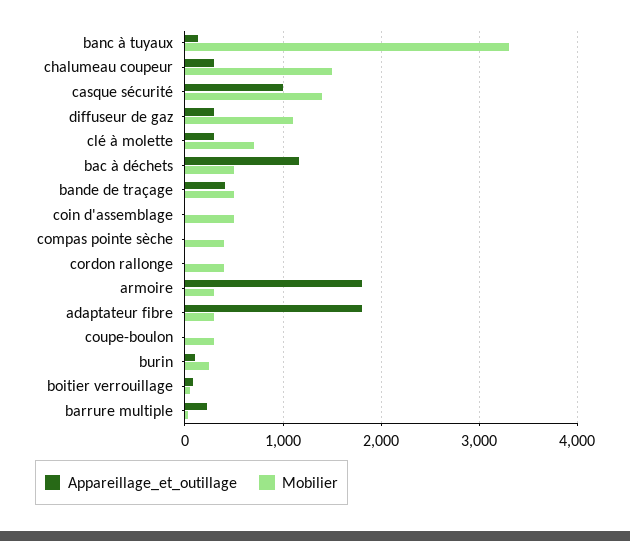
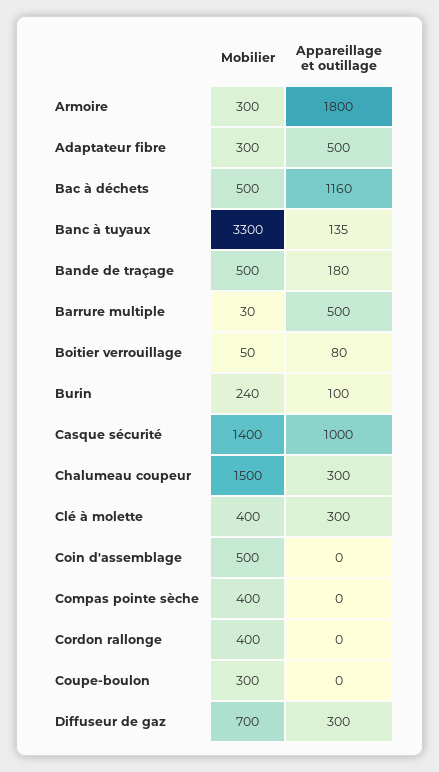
Mobilier, diffuseur de gaz: 1100 -> 700
Mobilier, clé à molette: 700 -> 400
Appareillage_et_outillage, bande de traçage: 400 -> 180
Appareillage_et_outillage, adaptateur fibre: 1800 -> 500
Appareillage_et_outillage, barrure multiple: 200 -> 500

